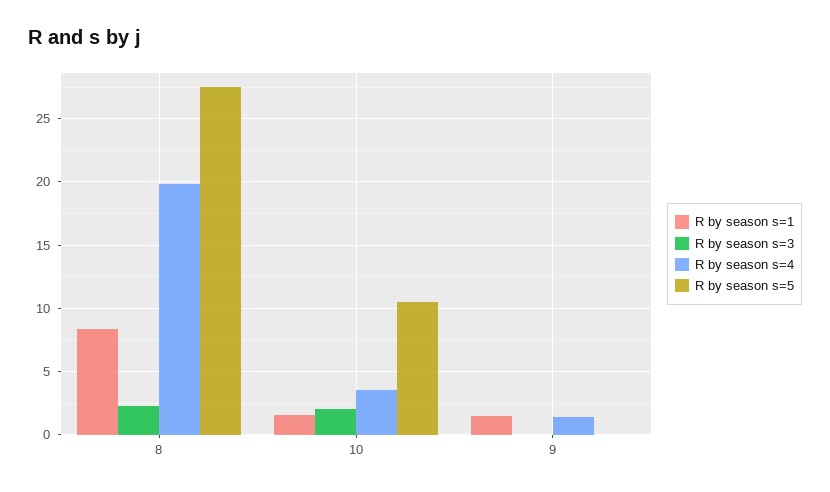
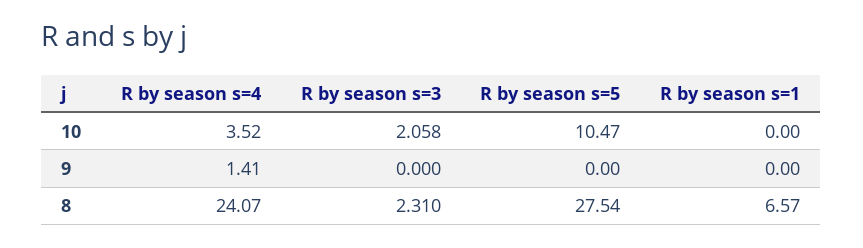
R by season s=1, 8: 8.5 -> 6.57
R by season s=4, 8: 20 -> 24.07
R by season s=1, 10: 1.5 -> 0
R by season s=1, 9: 1.5 -> 0

